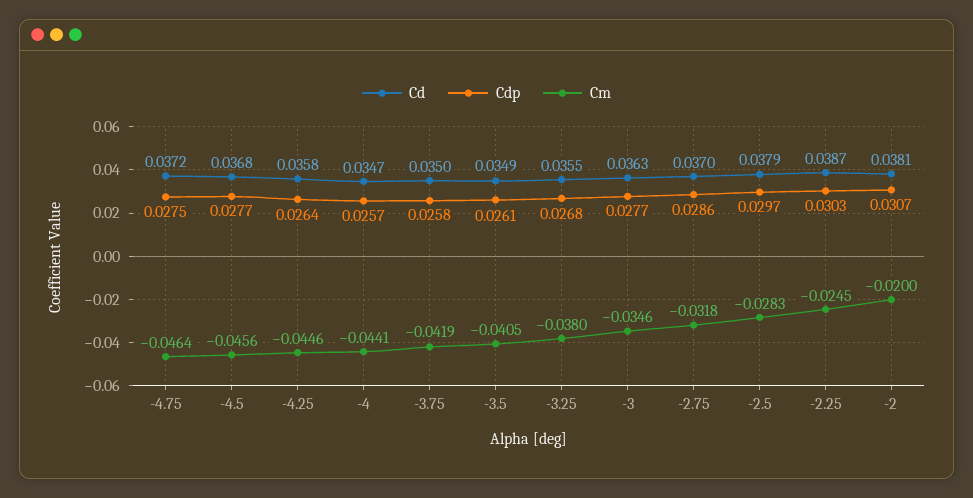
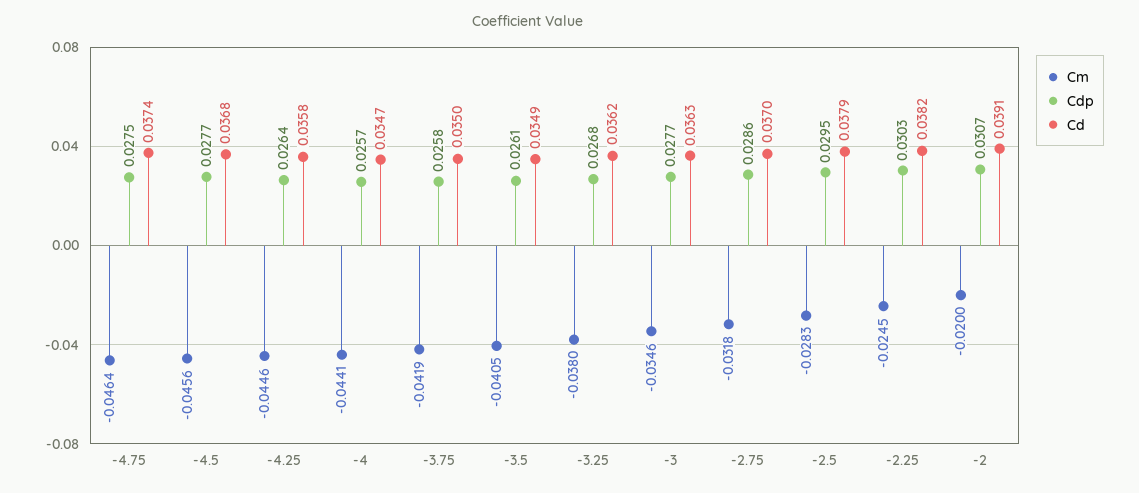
Cd, -4.75: 0.0372 -> 0.0374
Cd, -3.25: 0.0355 -> 0.0362
Cdp, -2.5: 0.0297 -> 0.0295
Cd, -2.25: 0.0387 -> 0.0382
Cd, -2: 0.0381 -> 0.0391

